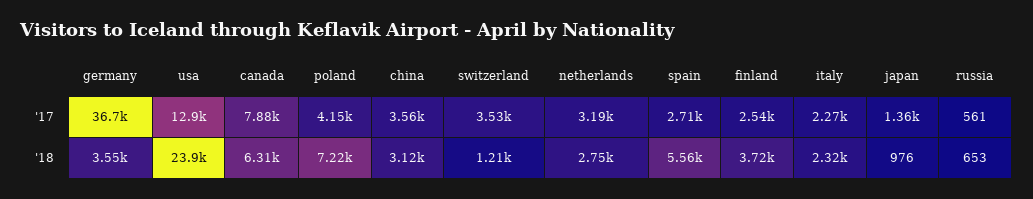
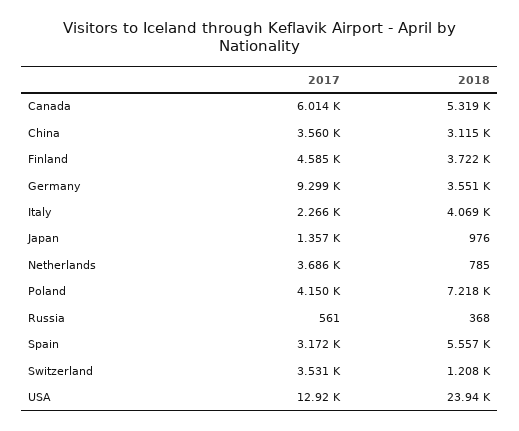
germany, '17: 36700 -> 9299
canada, '17: 7880 -> 6014
netherlands, '17: 3190 -> 3686
spain, '17: 2710 -> 3172
finland, '17: 2540 -> 4585
canada, '18: 6310 -> 5319
netherlands, '18: 2750 -> 785
italy, '18: 2320 -> 4069
russia, '18: 653 -> 368

